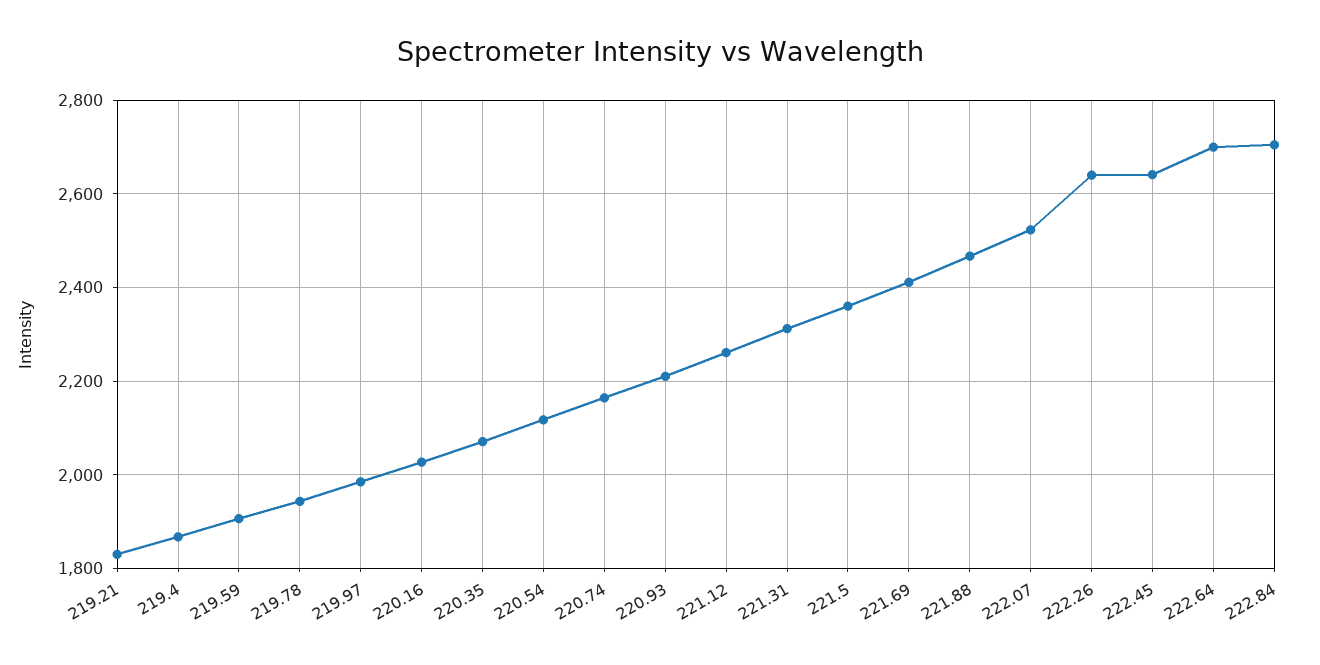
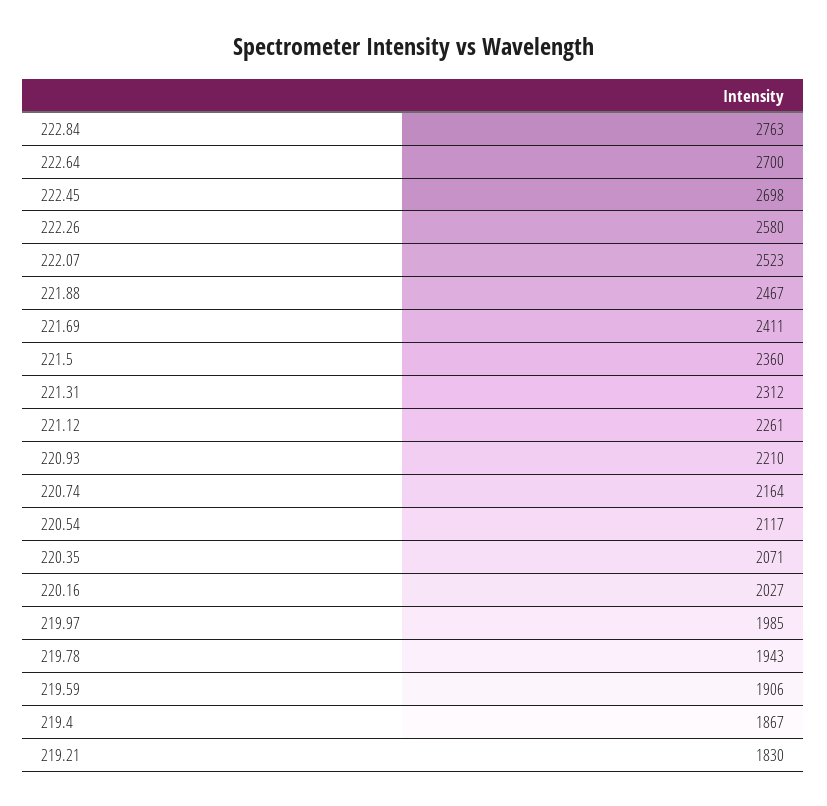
222.26: 2640 -> 2580
222.45: 2640 -> 2698
222.84: 2700 -> 2763

